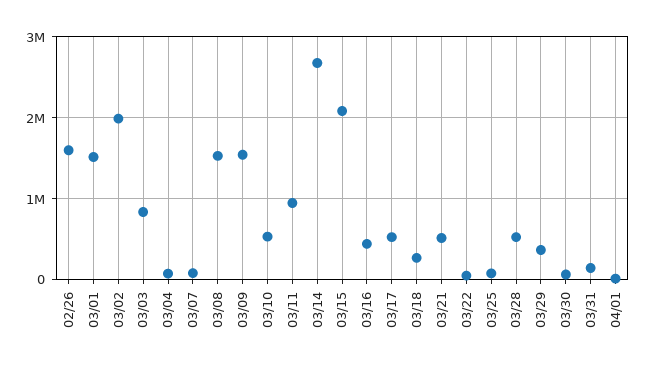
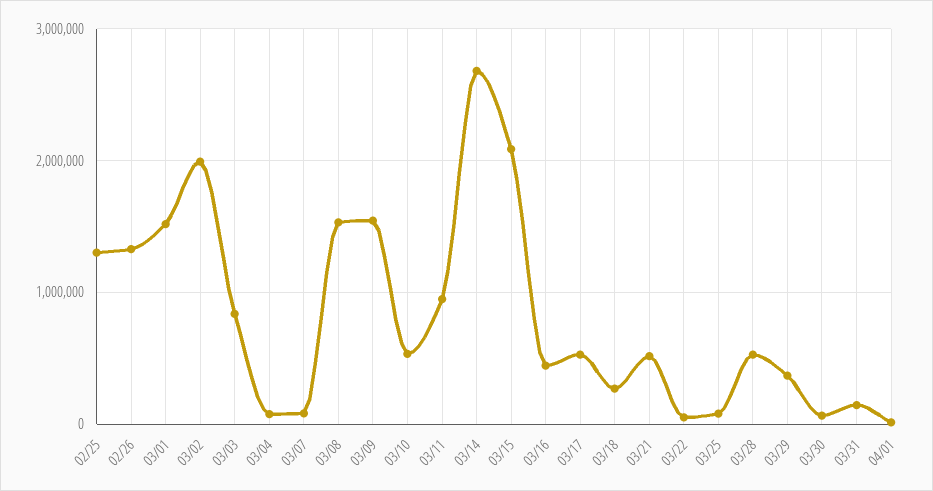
02/26: 1600000 -> 1300000
02/25: none -> 1300000

